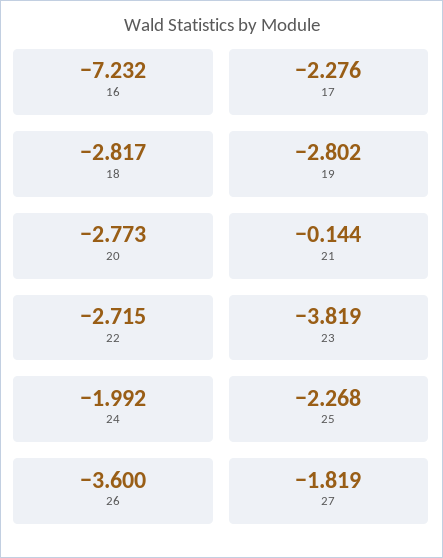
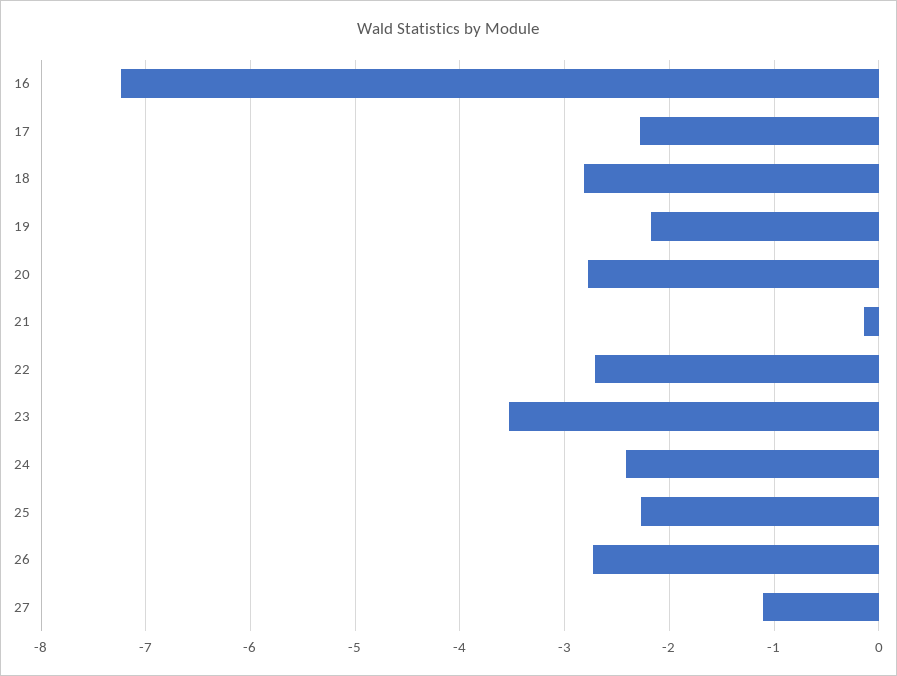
19: -2.802 -> -2.2
23: -3.819 -> -3.5
24: -1.992 -> -2.4
26: -3.6 -> -2.7
27: -1.819 -> -1.1

